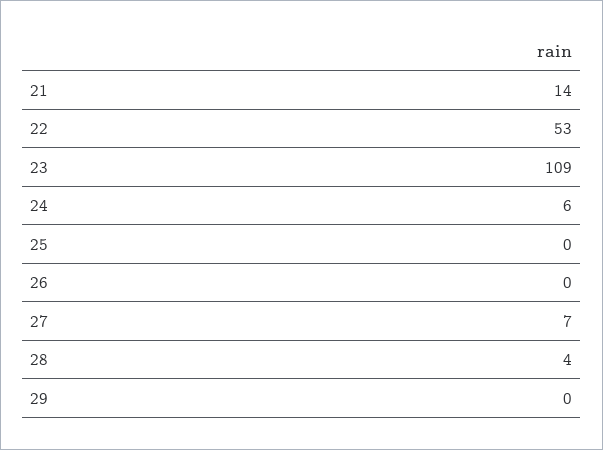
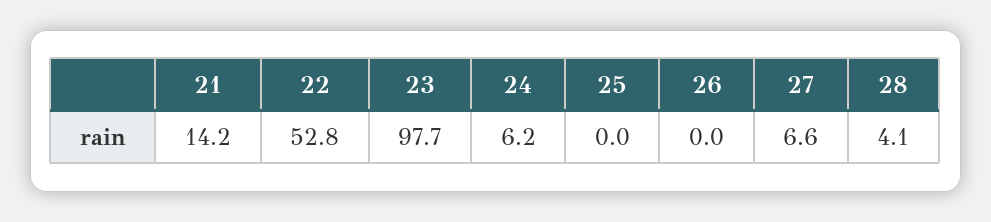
23: 109 -> 97.7
29: 0 -> none

